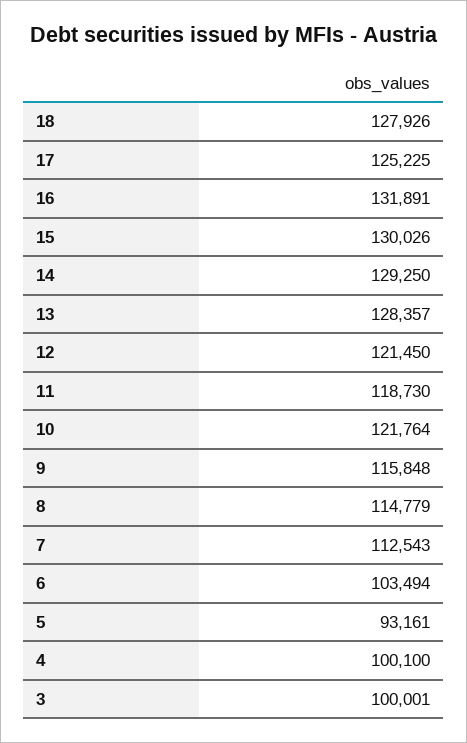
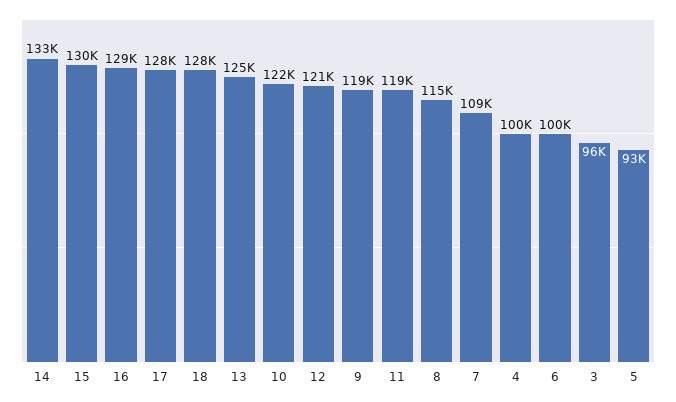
17: 125225 -> 128000
16: 131891 -> 129000
14: 129250 -> 133000
13: 128357 -> 125000
9: 115848 -> 119000
7: 112543 -> 109000
6: 103494 -> 100000
3: 100001 -> 96000

